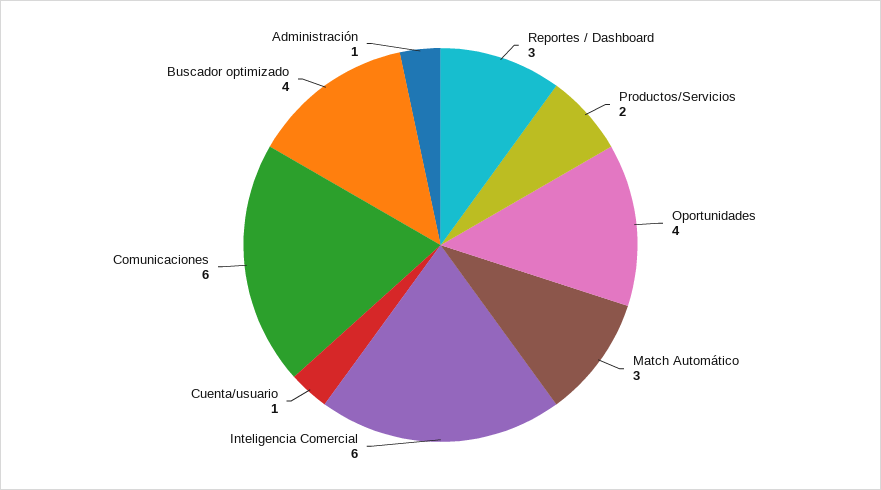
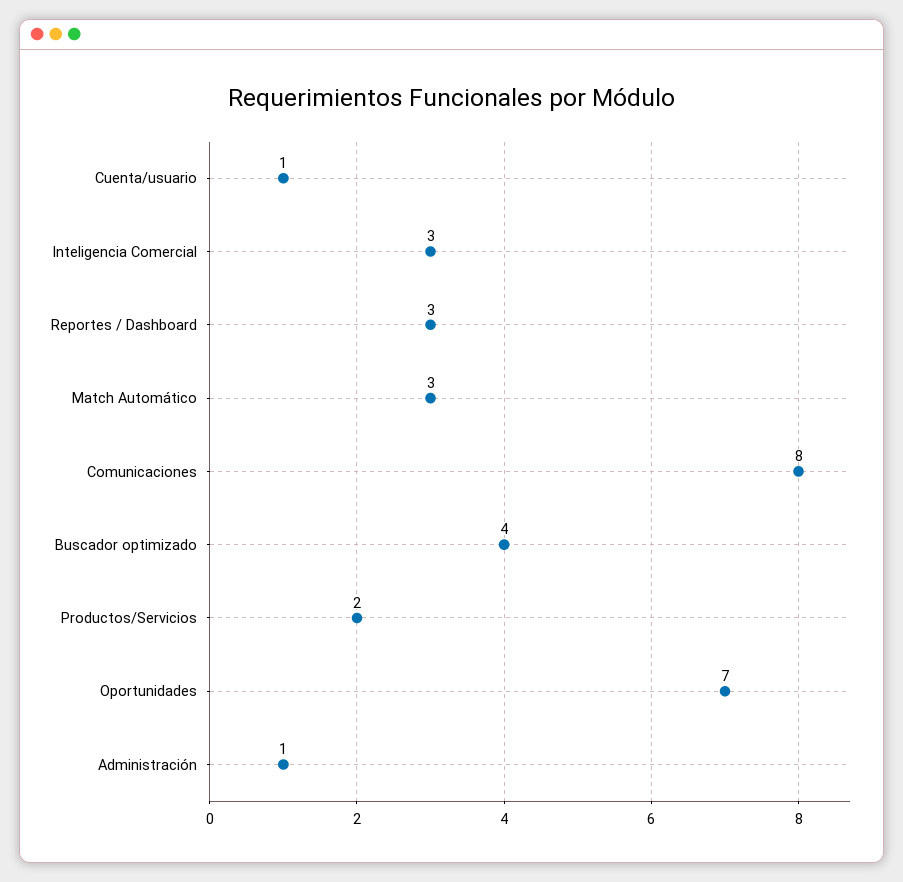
Oportunidades: 4 -> 7
Inteligencia Comercial: 6 -> 3
Comunicaciones: 6 -> 8

